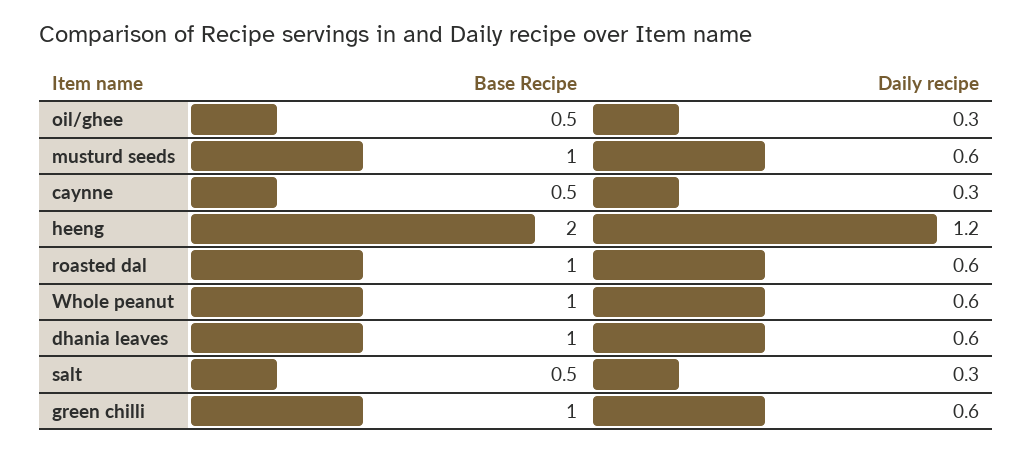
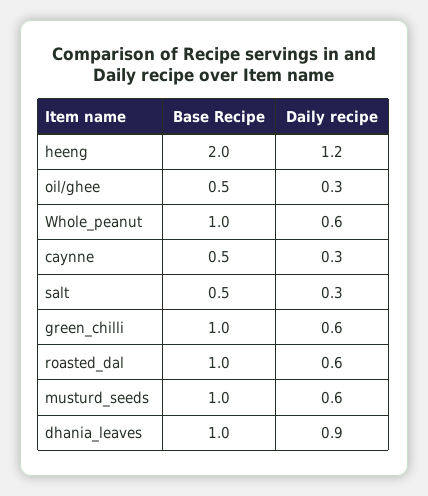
Daily recipe, dhania leaves: 0.6 -> 0.9

